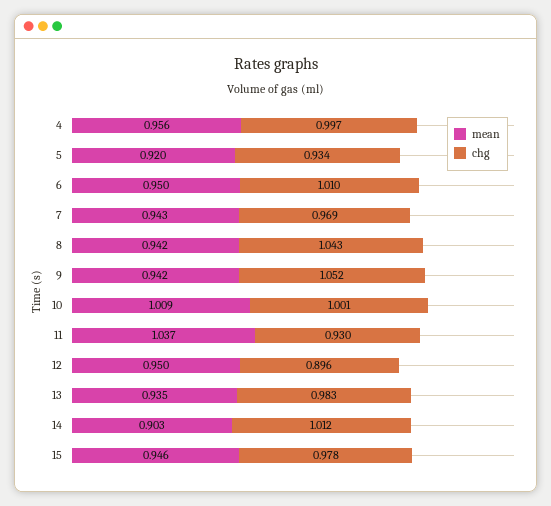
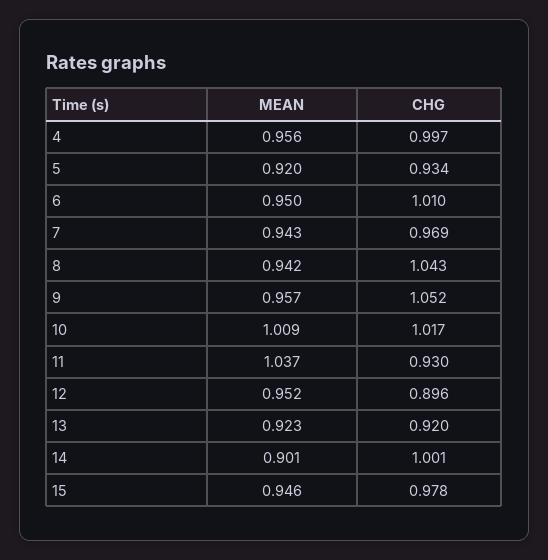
mean, 9: 0.942 -> 0.957
chg, 10: 1.001 -> 1.017
mean, 12: 0.95 -> 0.952
mean, 13: 0.935 -> 0.923
chg, 13: 0.983 -> 0.92
mean, 14: 0.903 -> 0.901
chg, 14: 1.012 -> 1.001

